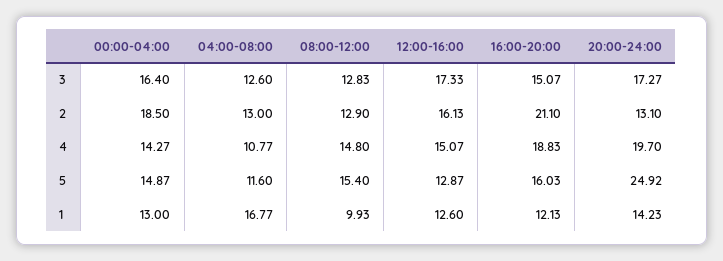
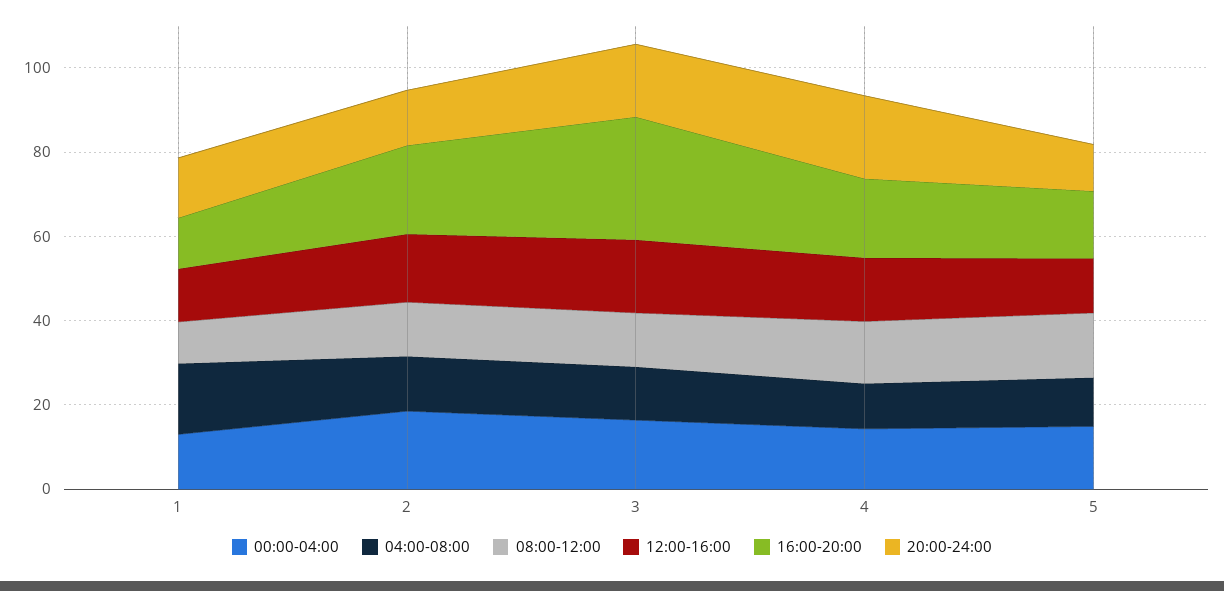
16:00-20:00, 3: 15.07 -> 30
20:00-24:00, 5: 24.92 -> 10

